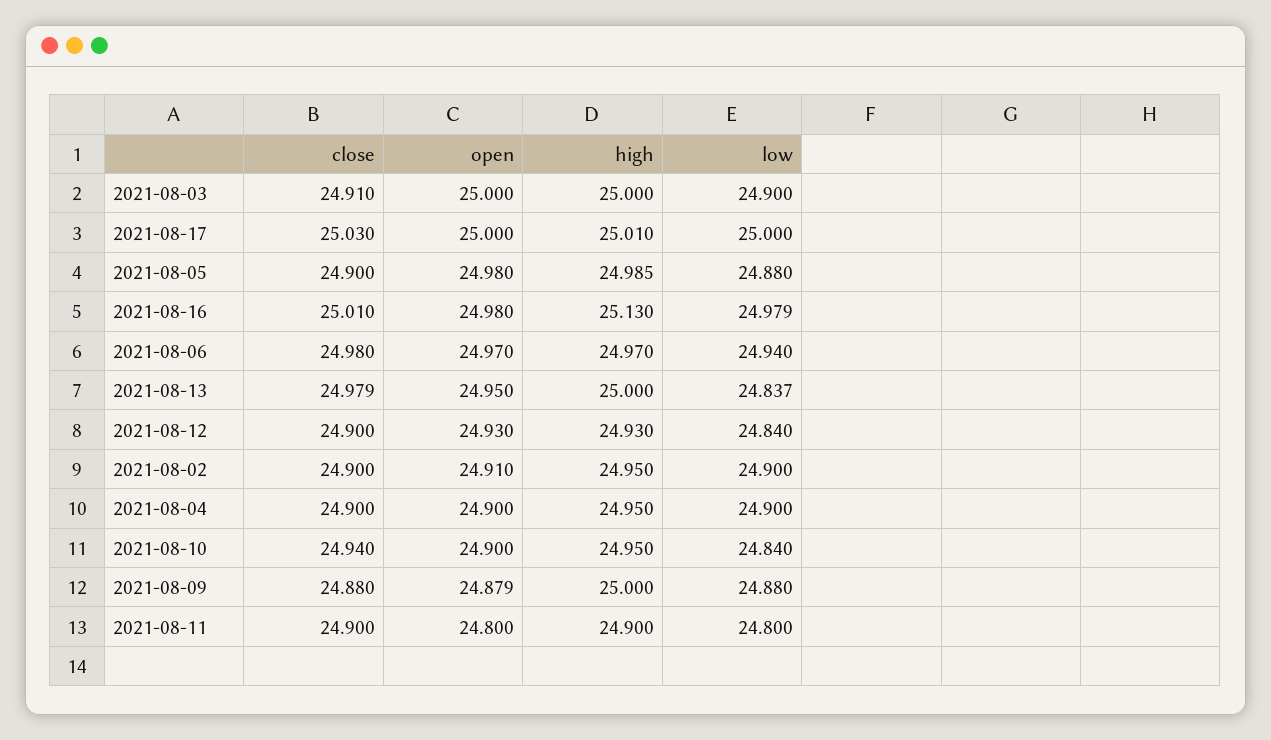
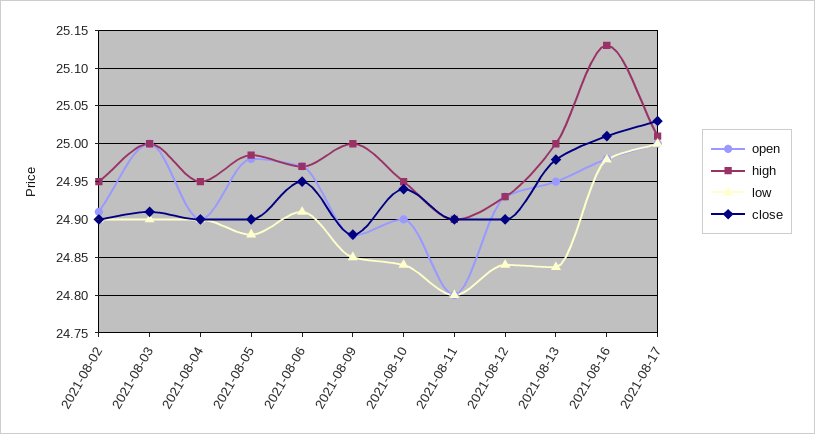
close, 2021-08-06: 24.98 -> 24.95
low, 2021-08-06: 24.94 -> 24.91
low, 2021-08-09: 24.88 -> 24.85

